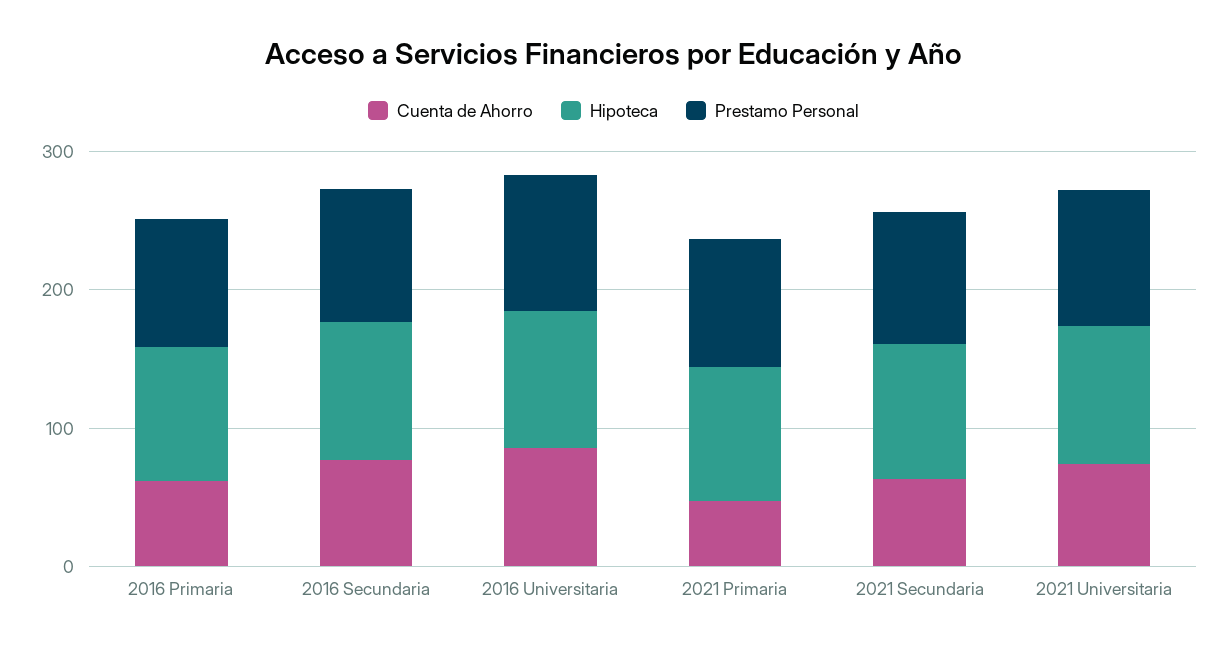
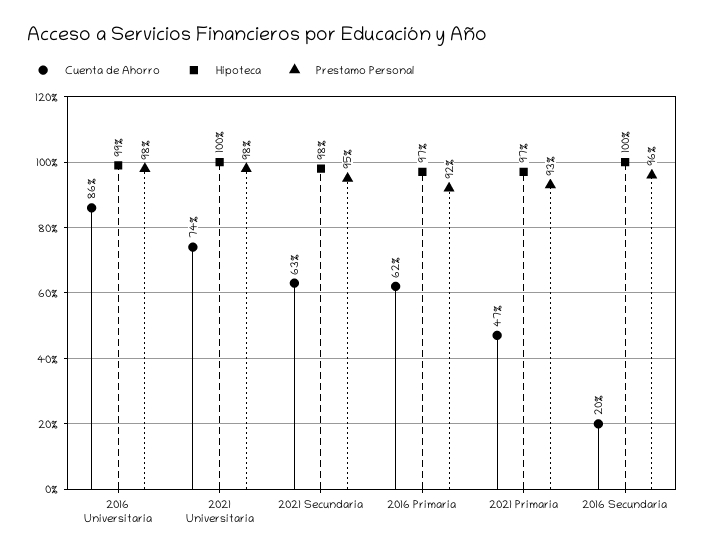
Cuenta de Ahorro, 2016 Secundaria: 80 -> 20

